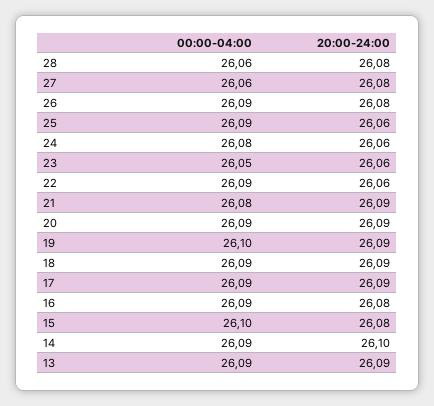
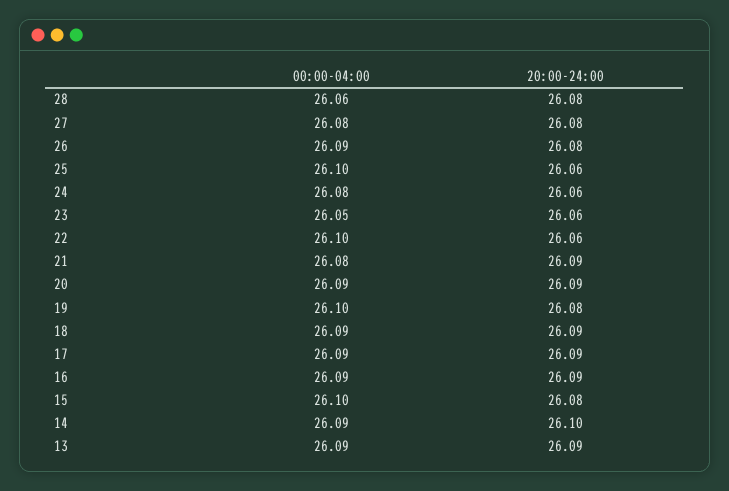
00:00-04:00, 27: 26.06 -> 26.08
00:00-04:00, 25: 26.09 -> 26.1
00:00-04:00, 22: 26.09 -> 26.1
20:00-24:00, 19: 26.09 -> 26.08
20:00-24:00, 16: 26.08 -> 26.09

